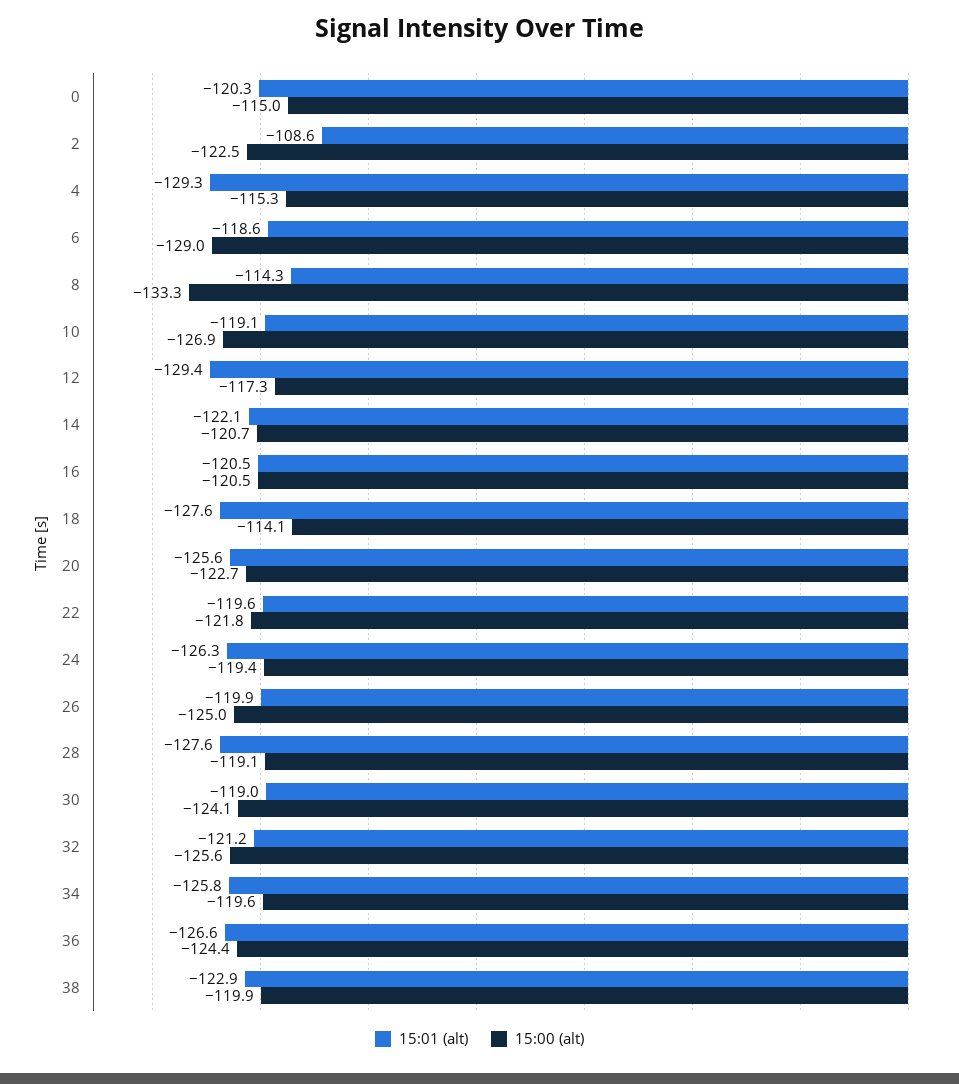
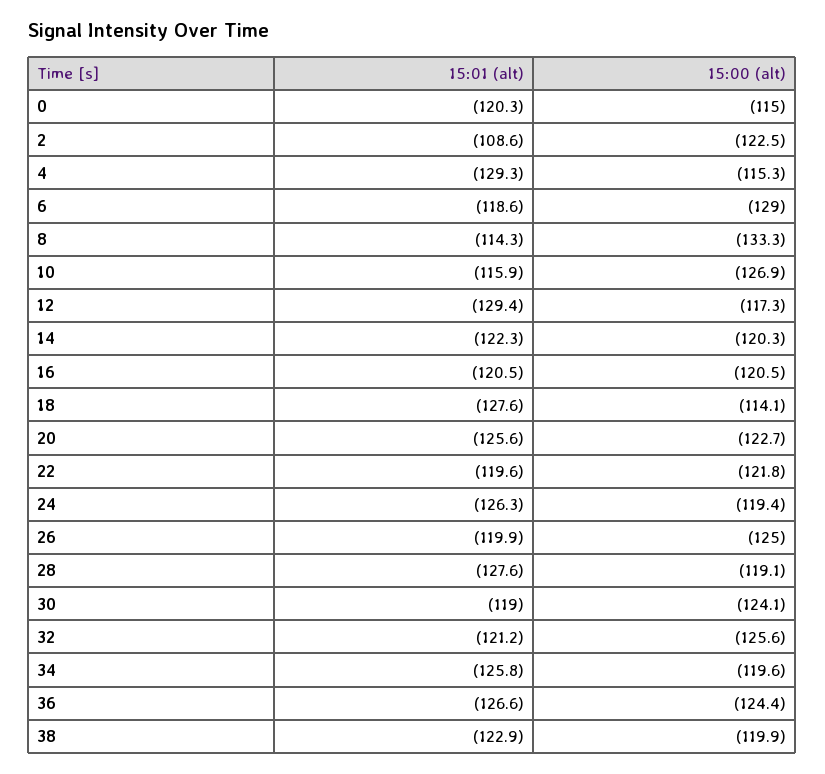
15:01 (alt), 10: -119.1 -> -115.9
15:01 (alt), 14: -122.1 -> -122.3
15:00 (alt), 14: -120.7 -> -120.3

